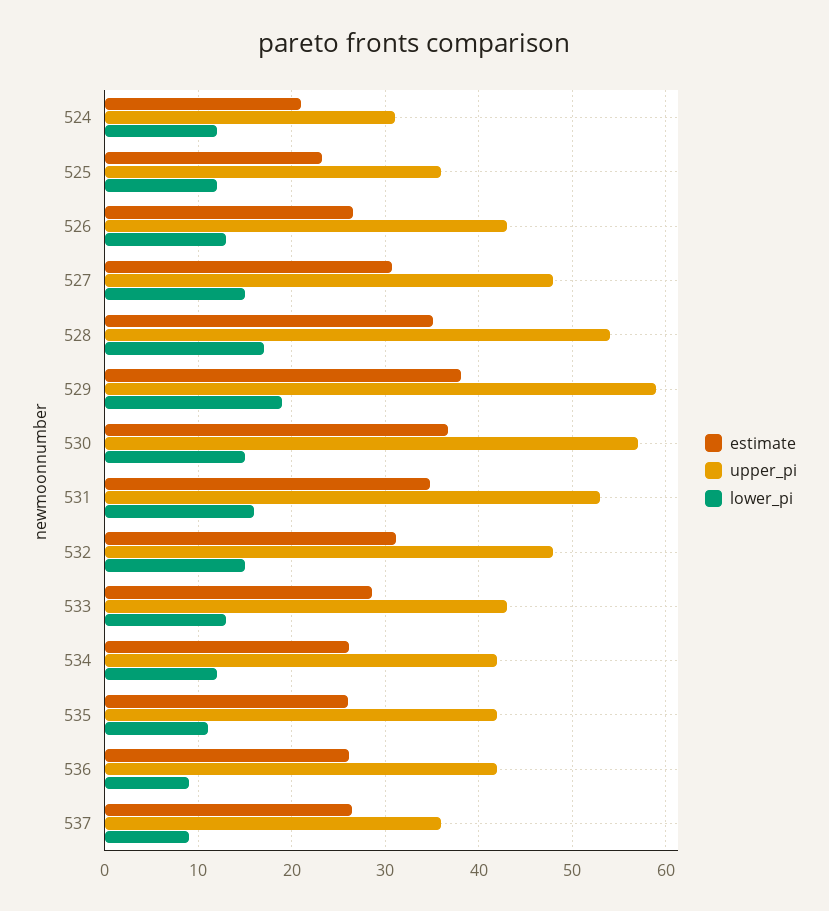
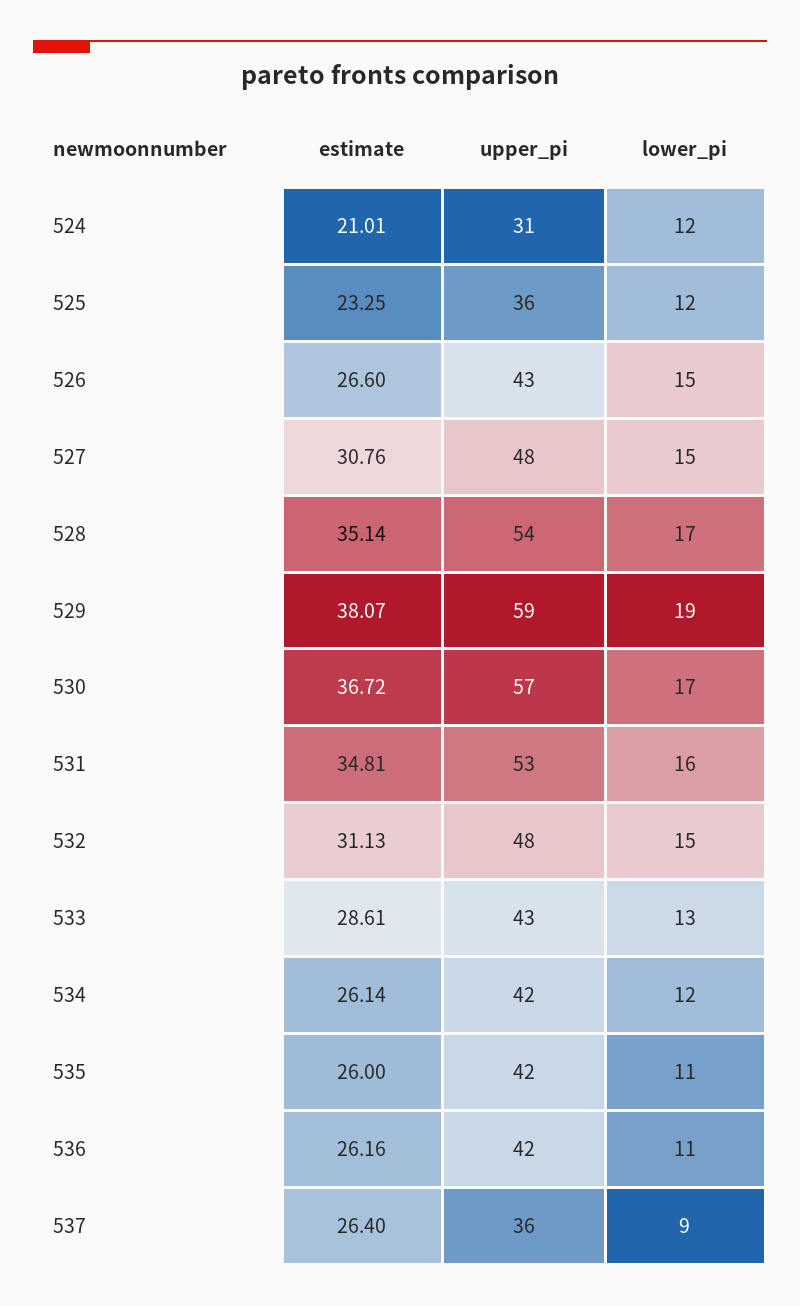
lower_pi, 526: 13 -> 15
lower_pi, 530: 15 -> 17
lower_pi, 536: 9 -> 11

